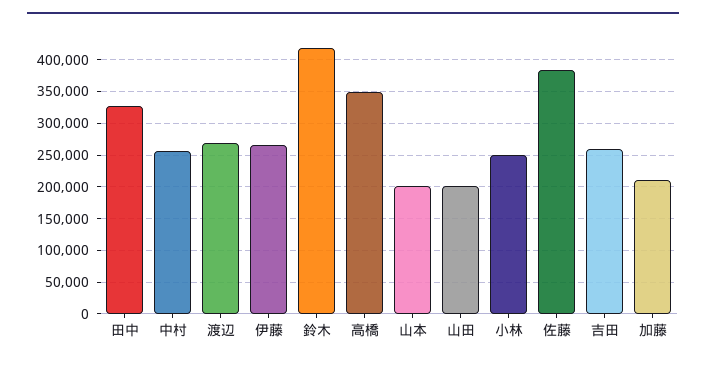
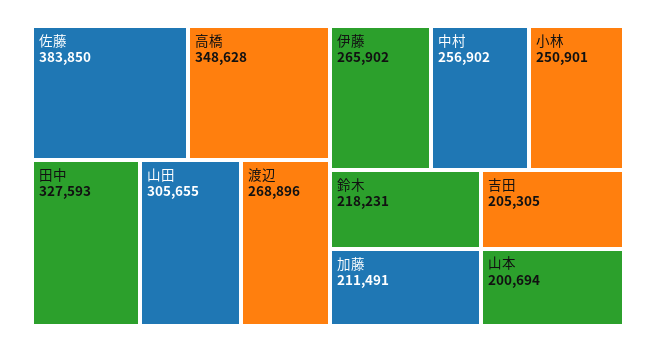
鈴木: 420000 -> 218231
山田: 200000 -> 305655
吉田: 260000 -> 205305

